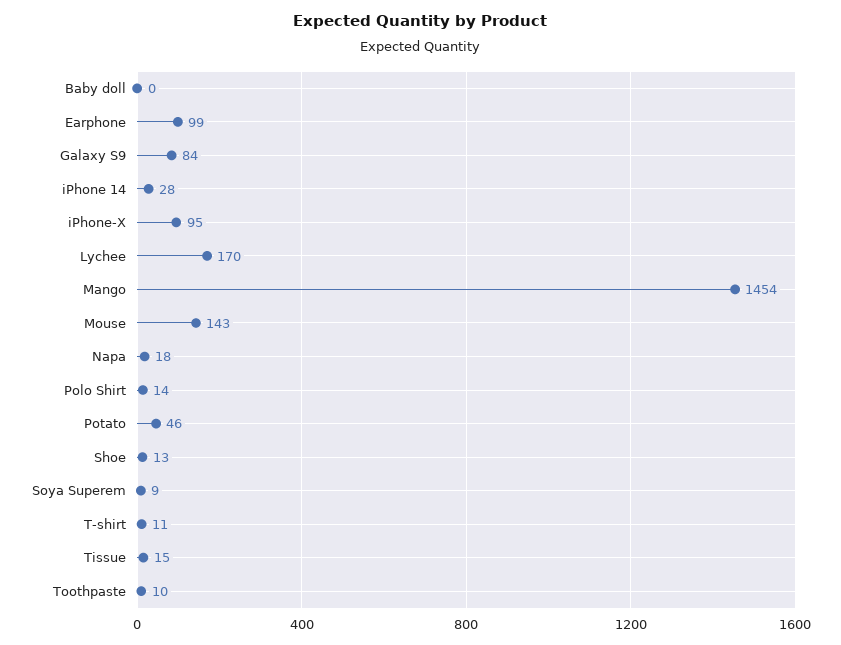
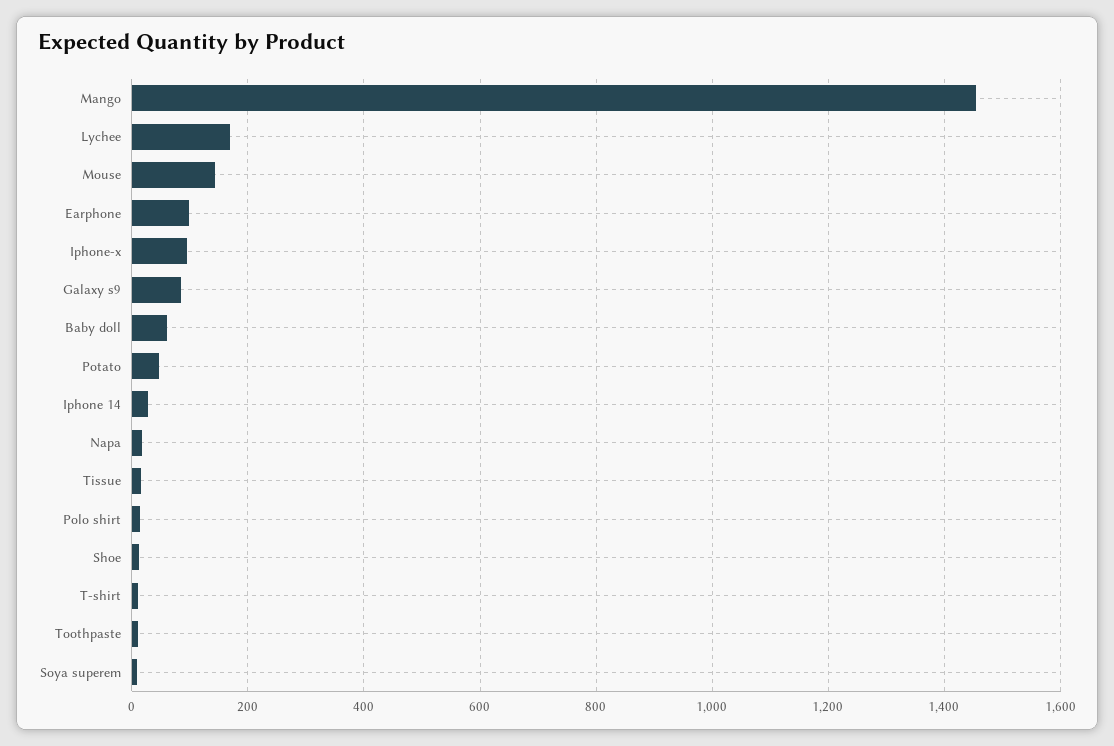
Baby doll: 0 -> 60

